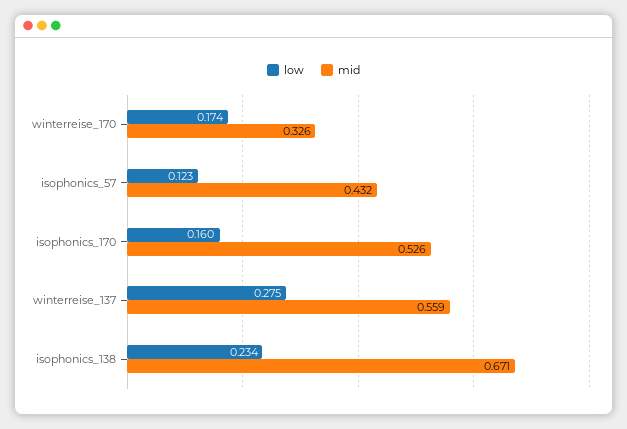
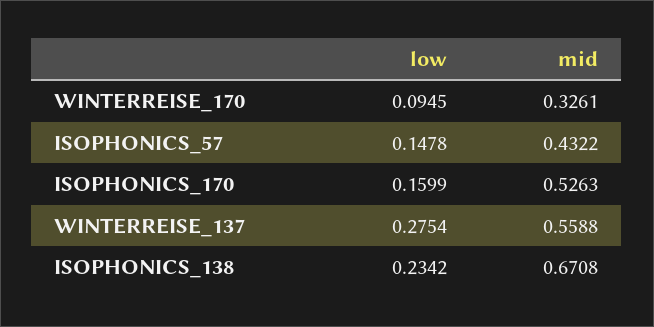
low, winterreise_170: 0.174 -> 0.0945
low, isophonics_57: 0.123 -> 0.1478

